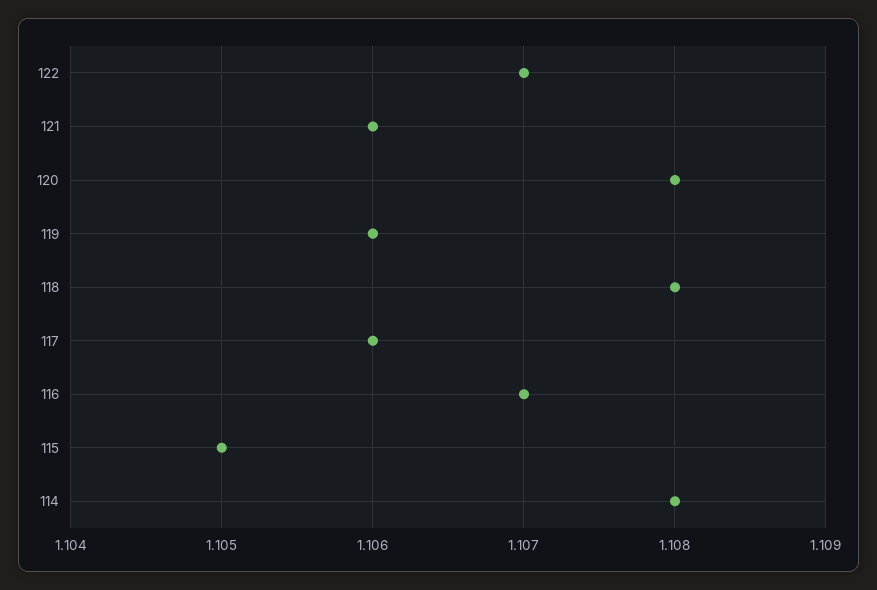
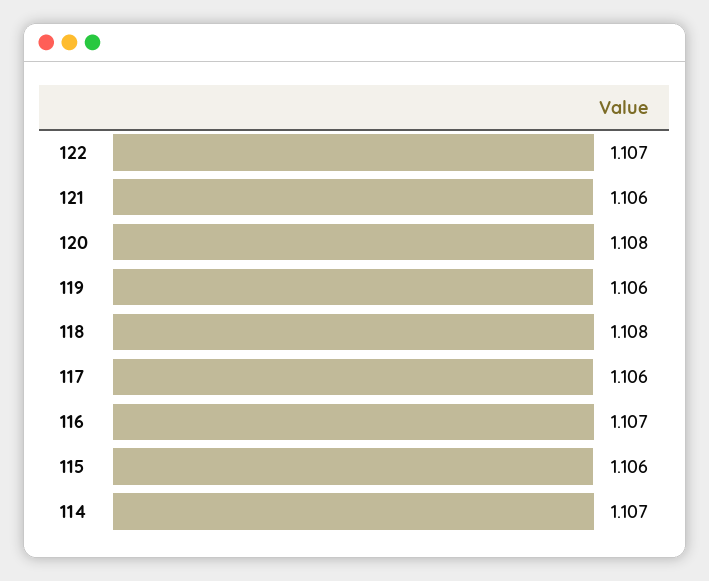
115: 1.105 -> 1.106
114: 1.108 -> 1.107

